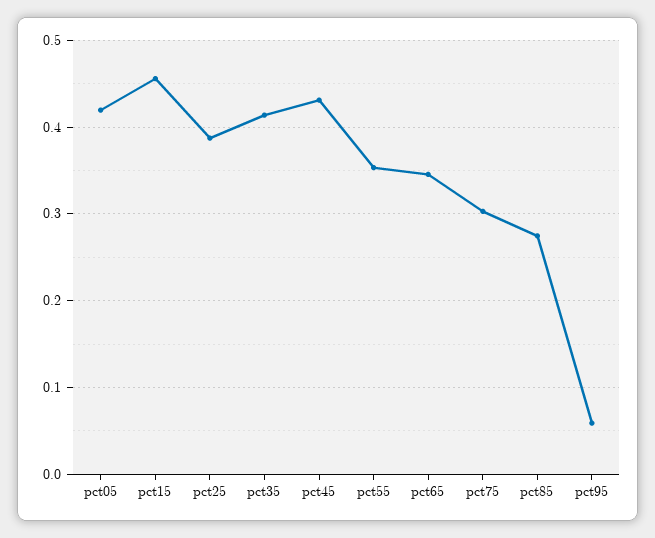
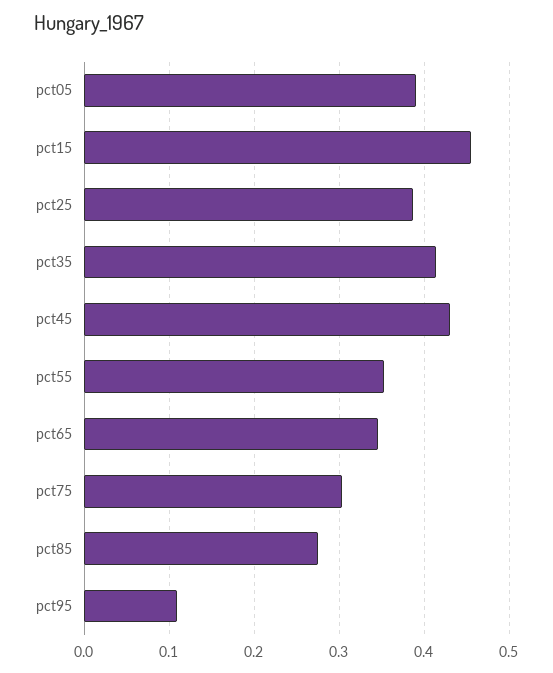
pct05: 0.42 -> 0.39
pct95: 0.06 -> 0.11

